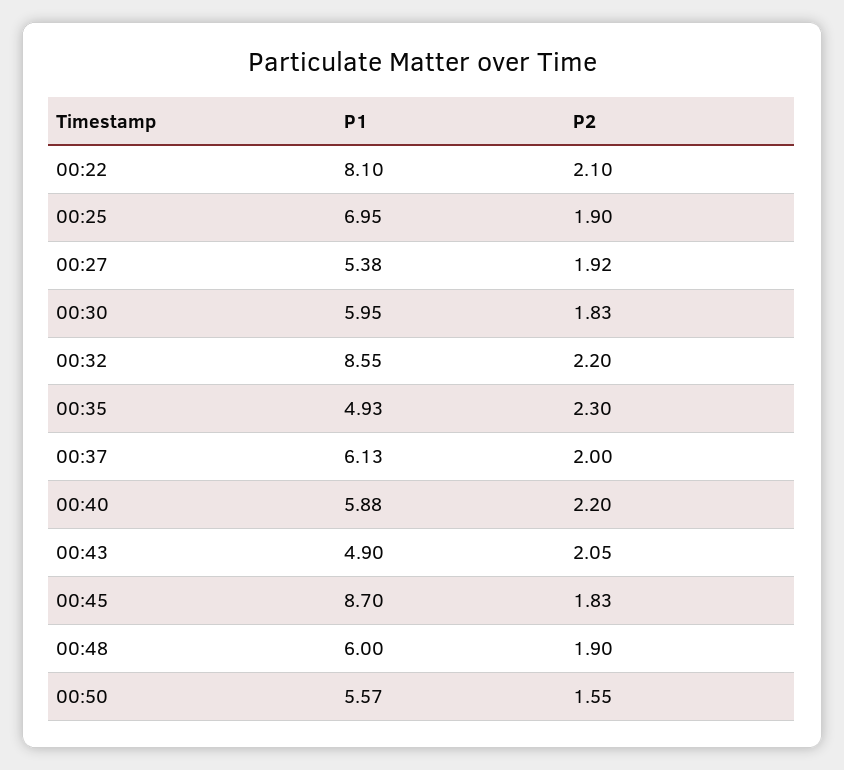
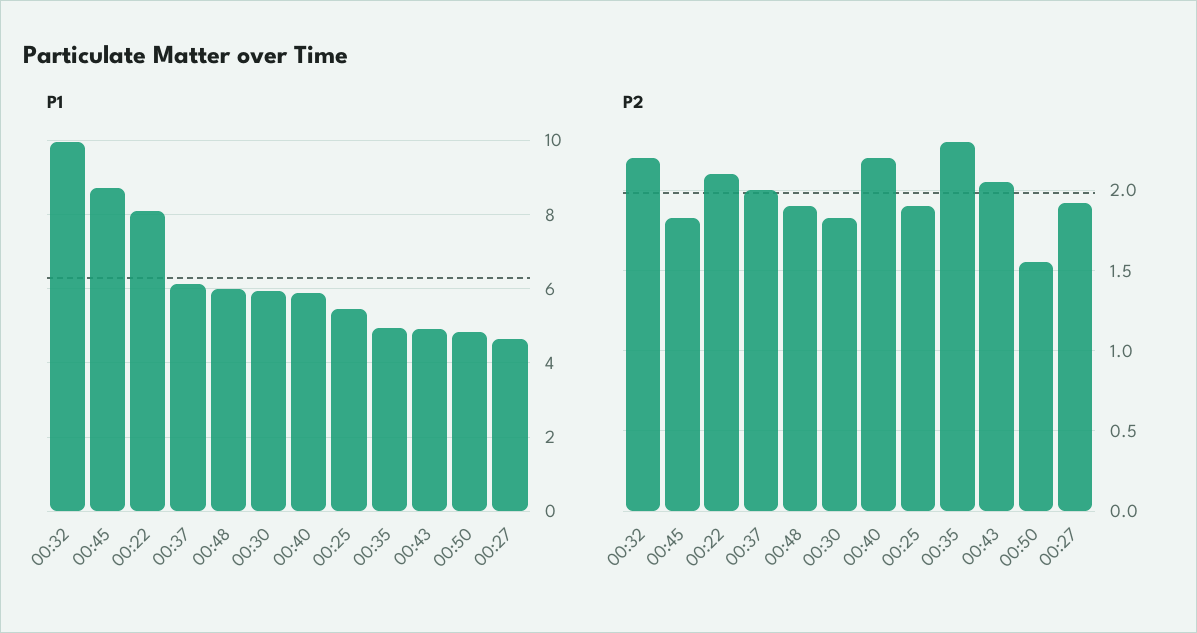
P1, 00:25: 6.95 -> 5.4
P1, 00:27: 5.38 -> 4.6
P1, 00:32: 8.55 -> 10
P1, 00:50: 5.57 -> 4.8

